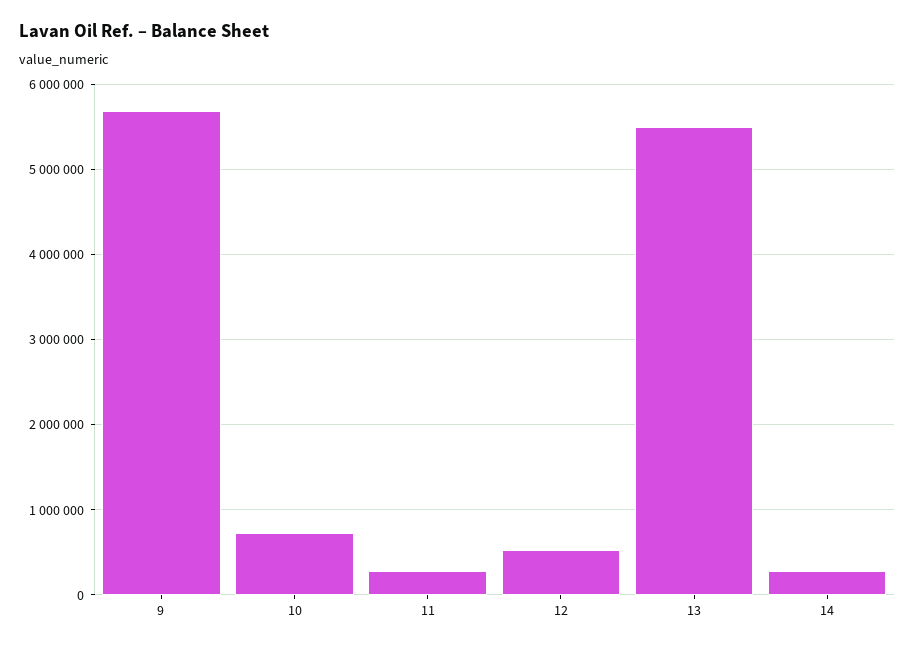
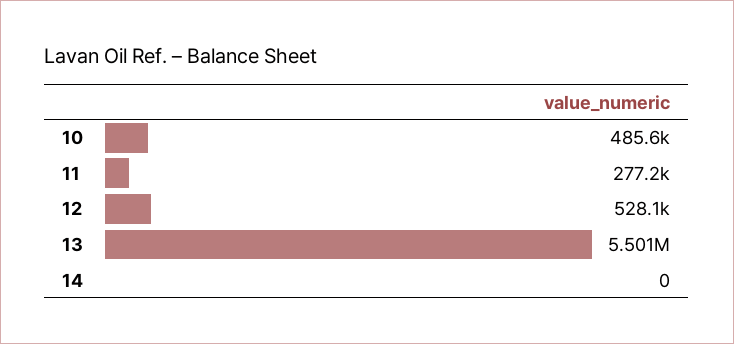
9: 5700000 -> none
10: 700000 -> 485600
14: 300000 -> 0

